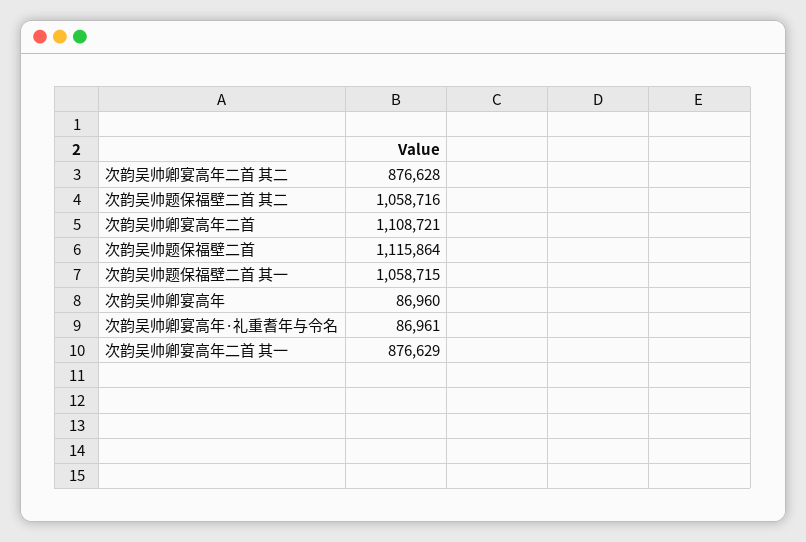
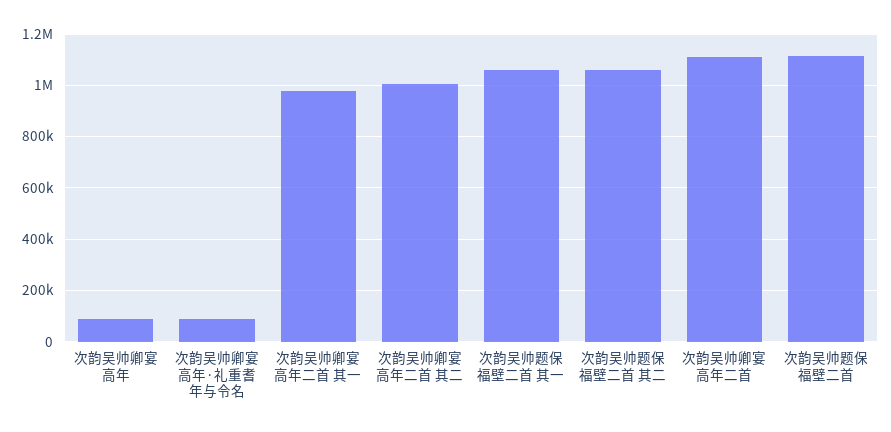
次韵吴帅卿宴高年二首 其二: 876628 -> 1000000
次韵吴帅卿宴高年二首 其一: 876629 -> 975000

